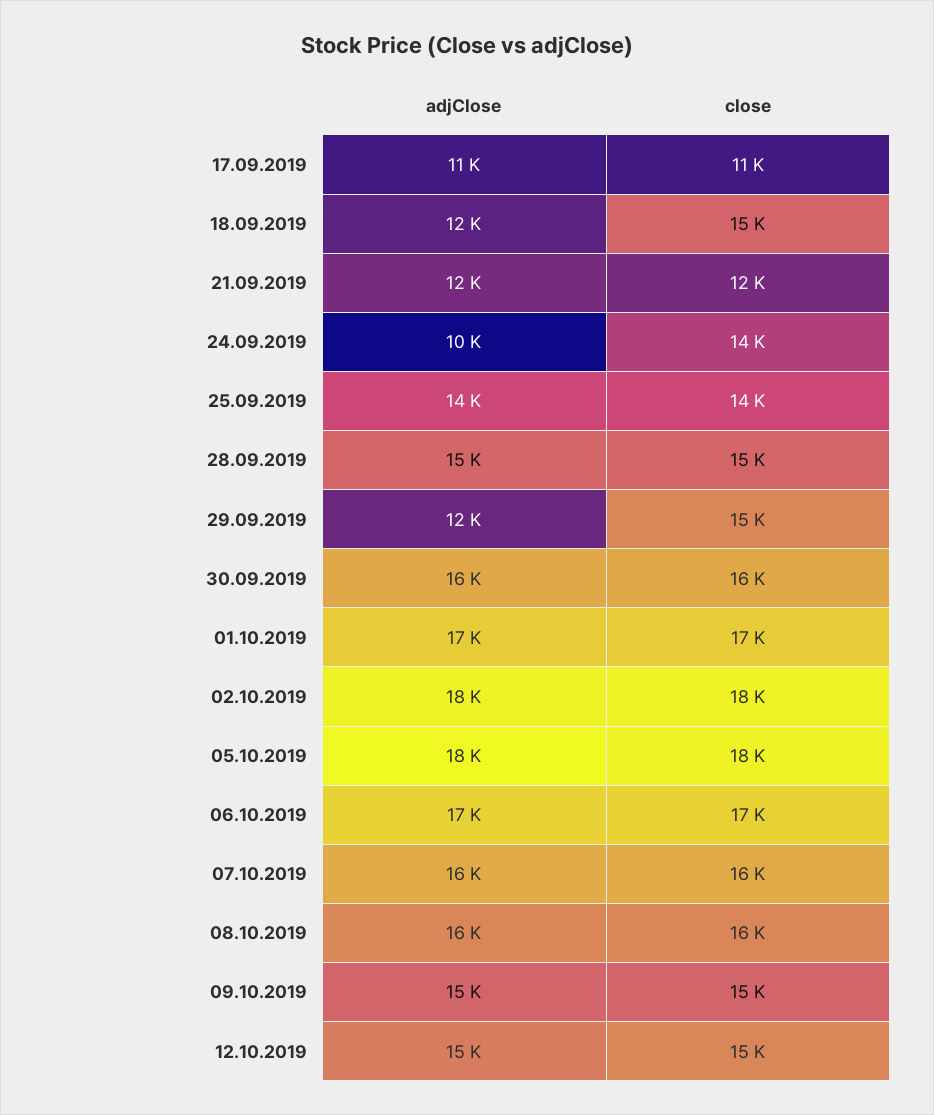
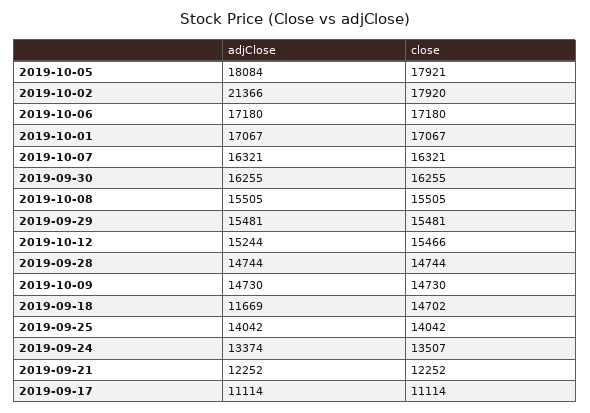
adjClose, 24.09.2019: 10000 -> 13374
adjClose, 29.09.2019: 12000 -> 15481
adjClose, 02.10.2019: 18000 -> 21366

